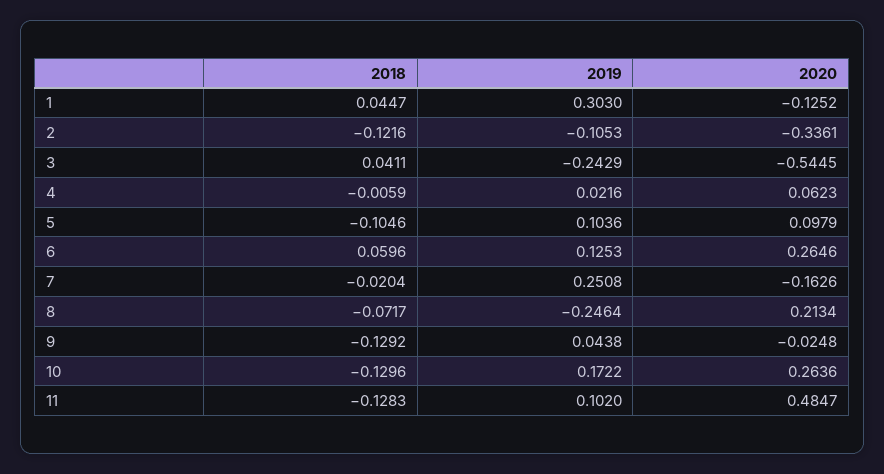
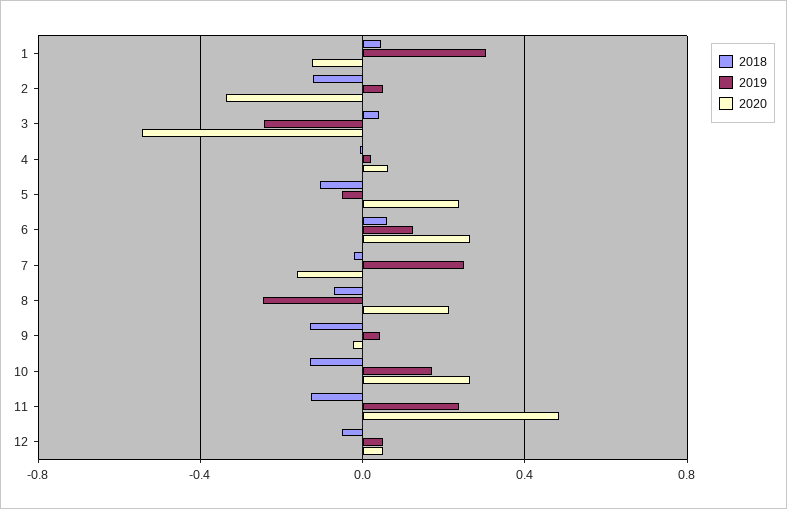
2019, 2: -0.1053 -> 0.05
2019, 5: 0.1036 -> -0.05
2020, 5: 0.0979 -> 0.25
2019, 11: 0.102 -> 0.25
2018, 12: none -> -0.05
2019, 12: none -> 0.05
2020, 12: none -> 0.05

